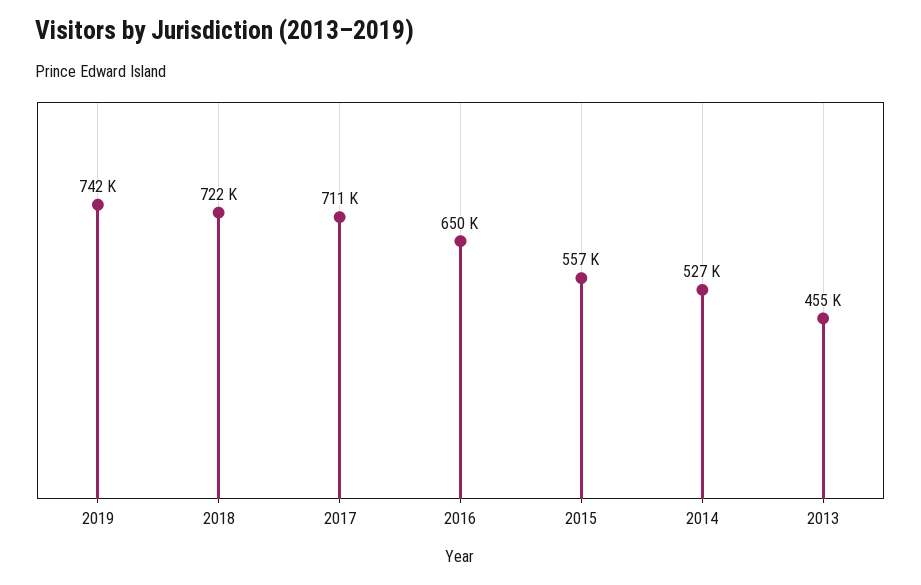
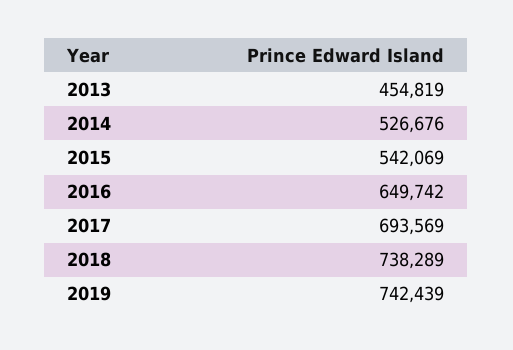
2018: 722000 -> 738289
2017: 711000 -> 693569
2015: 557000 -> 542069

